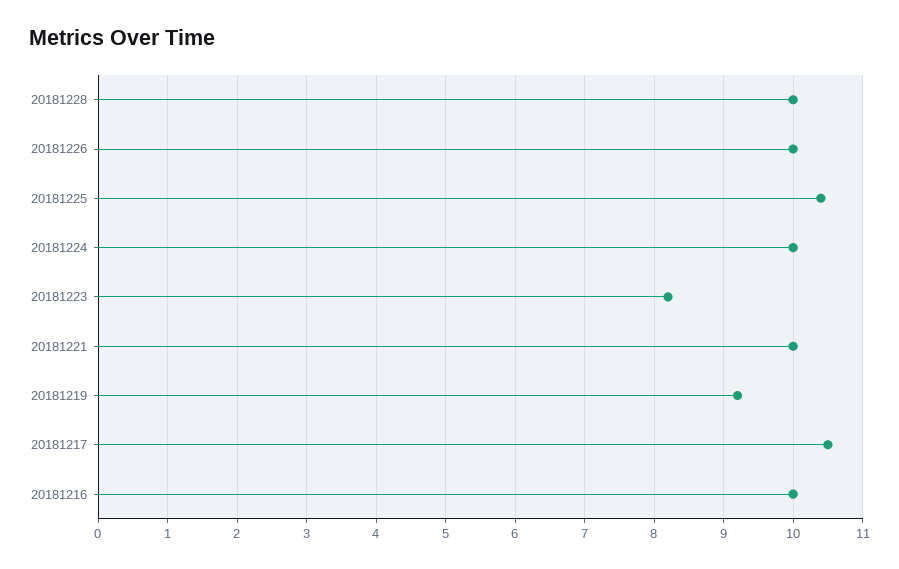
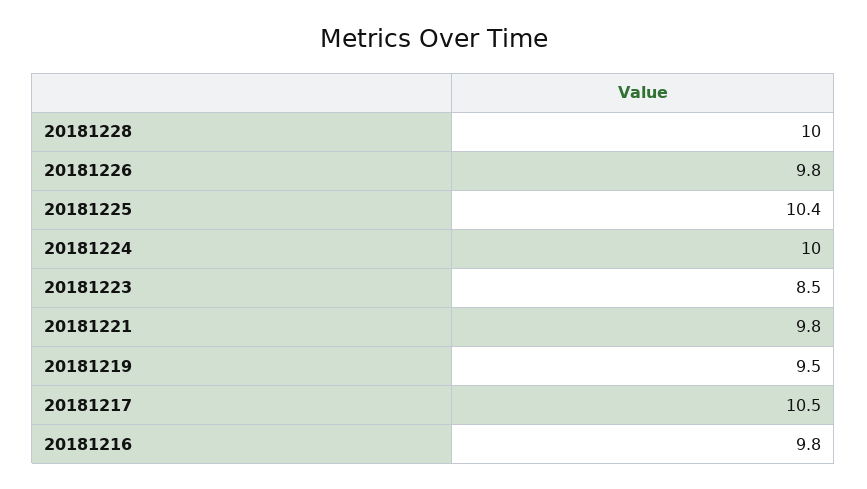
20181226: 10 -> 9.8
20181223: 8.2 -> 8.5
20181221: 10 -> 9.8
20181219: 9.2 -> 9.5
20181216: 10 -> 9.8

